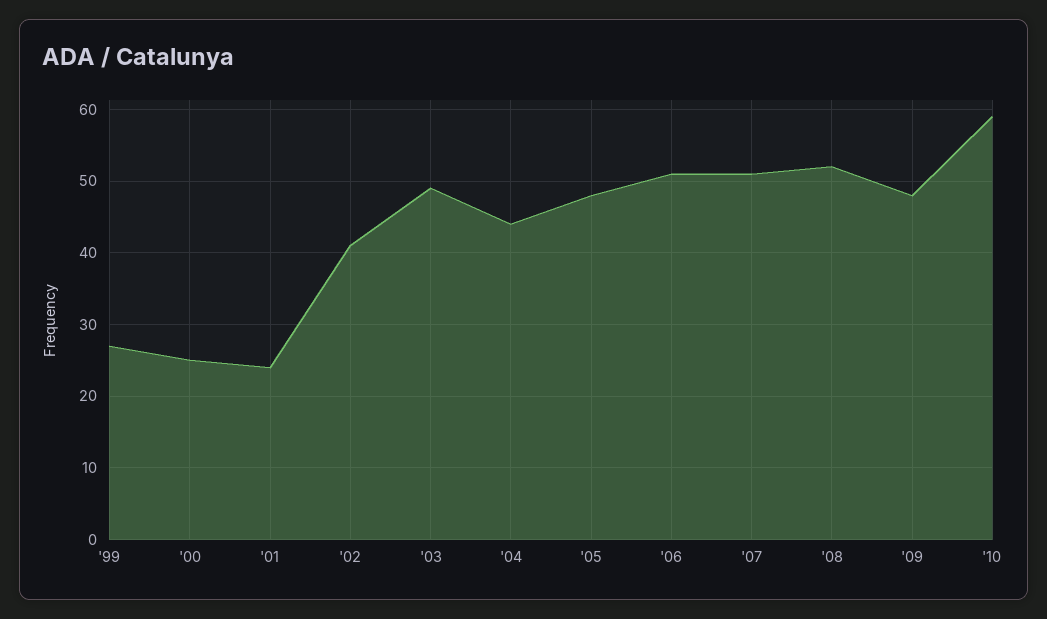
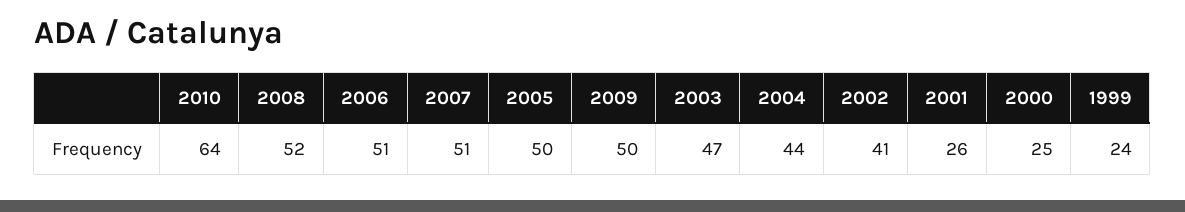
'99: 27 -> 24
'01: 24 -> 26
'03: 49 -> 47
'05: 48 -> 50
'09: 48 -> 50
'10: 59 -> 64

